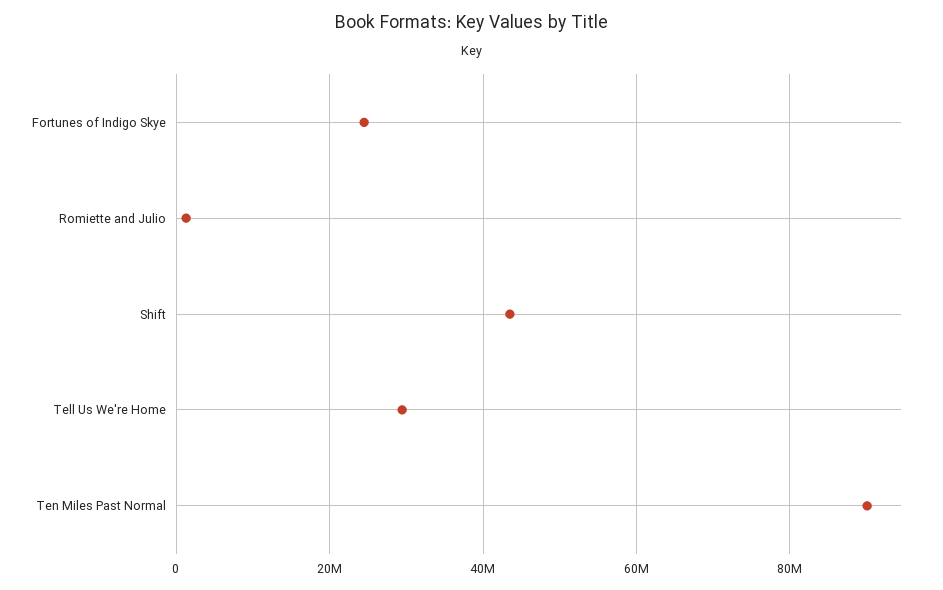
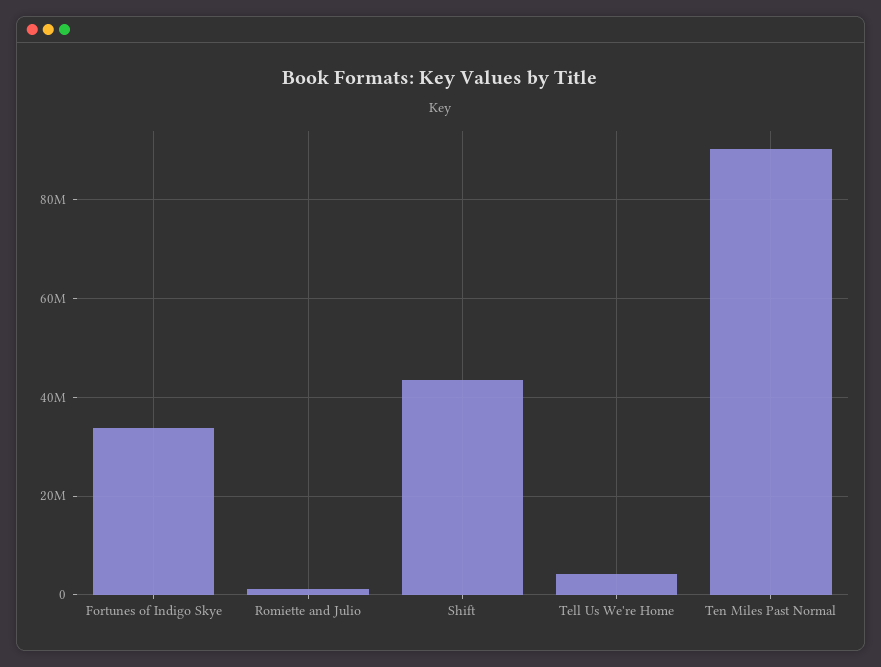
Fortunes of Indigo Skye: 24000000 -> 34000000
Tell Us We're Home: 30000000 -> 4000000

